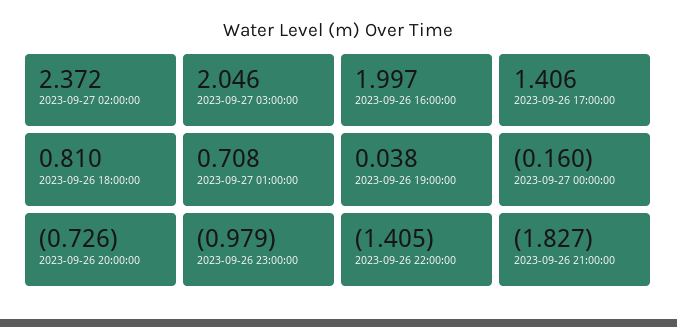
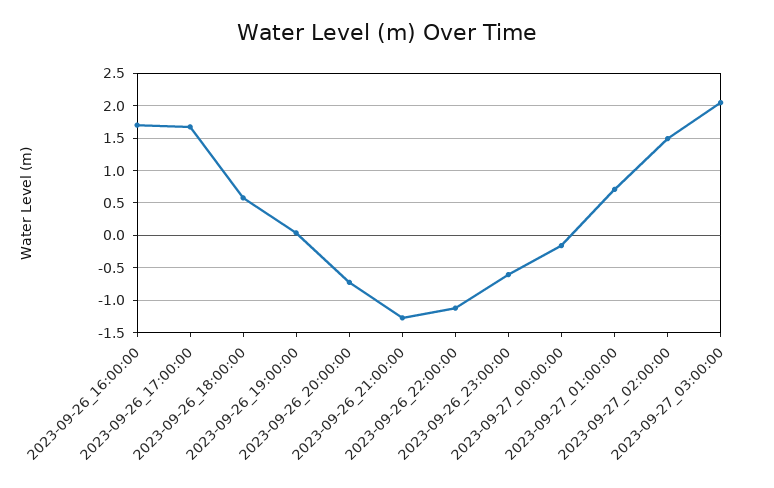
2023-09-27 02:00:00: 2.372 -> 1.5
2023-09-26 16:00:00: 1.997 -> 1.7
2023-09-26 17:00:00: 1.406 -> 1.7
2023-09-26 18:00:00: 0.81 -> 0.6
2023-09-26 23:00:00: -0.979 -> -0.6
2023-09-26 22:00:00: -1.405 -> -1.1
2023-09-26 21:00:00: -1.827 -> -1.3

